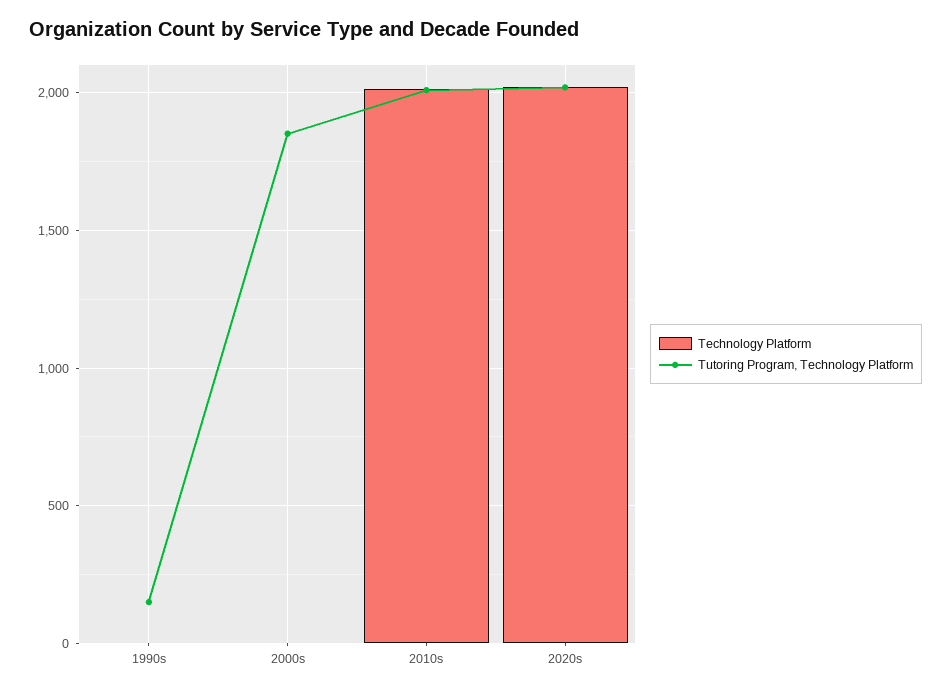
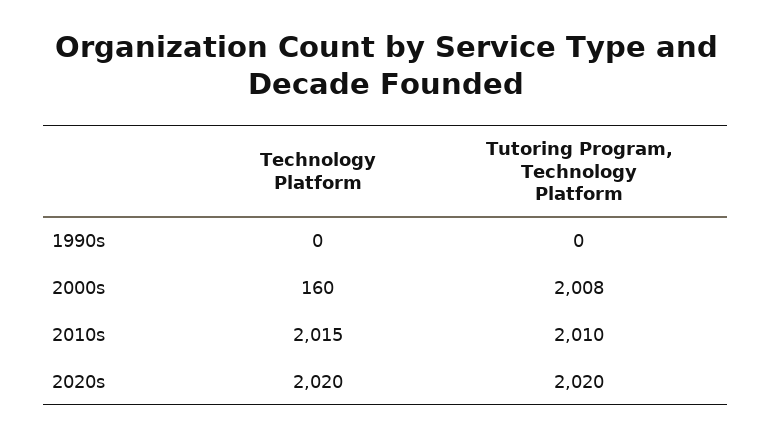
Tutoring Program, Technology Platform, 1990s: 150 -> 0
Technology Platform, 2000s: 0 -> 160
Tutoring Program, Technology Platform, 2000s: 1850 -> 2008

